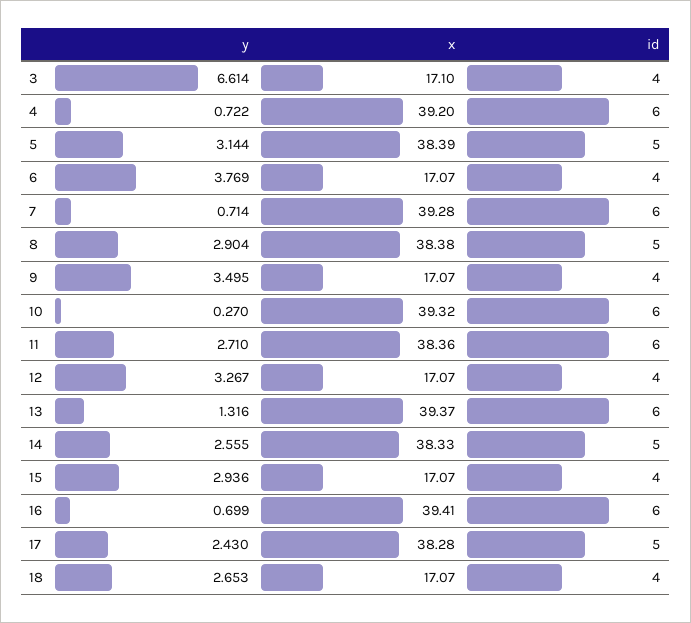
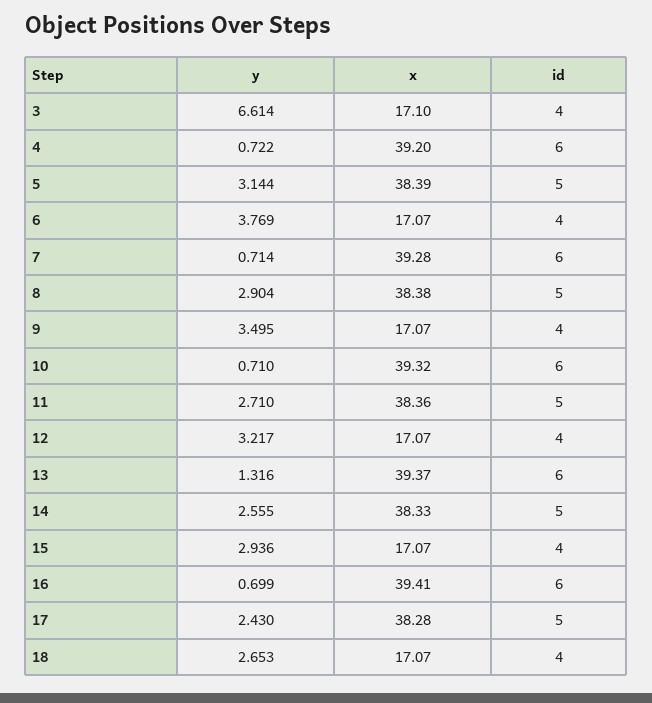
y, 10: 0.27 -> 0.71
id, 11: 6 -> 5
y, 12: 3.267 -> 3.217

